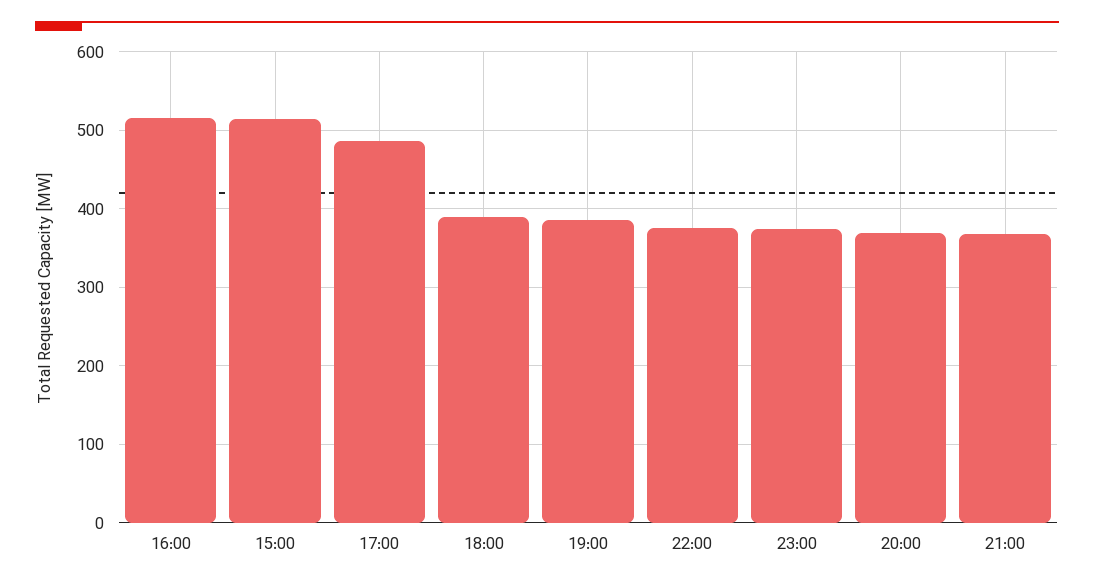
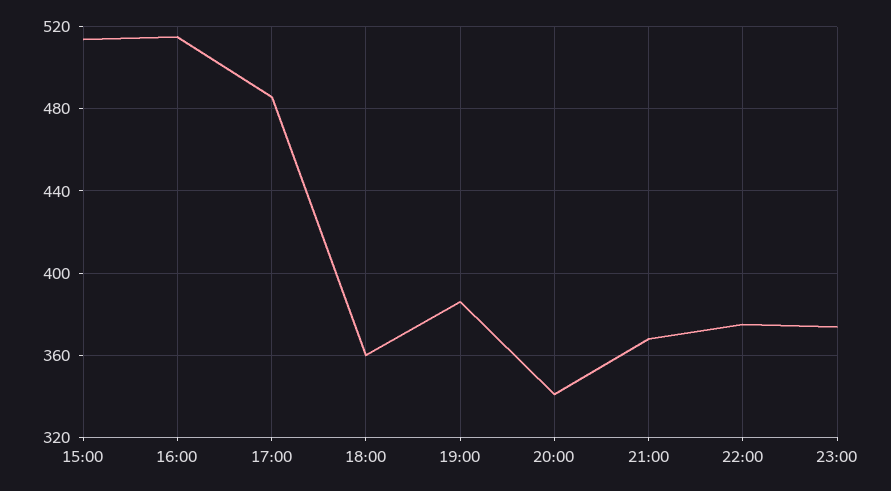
18:00: 390 -> 360
20:00: 370 -> 340

